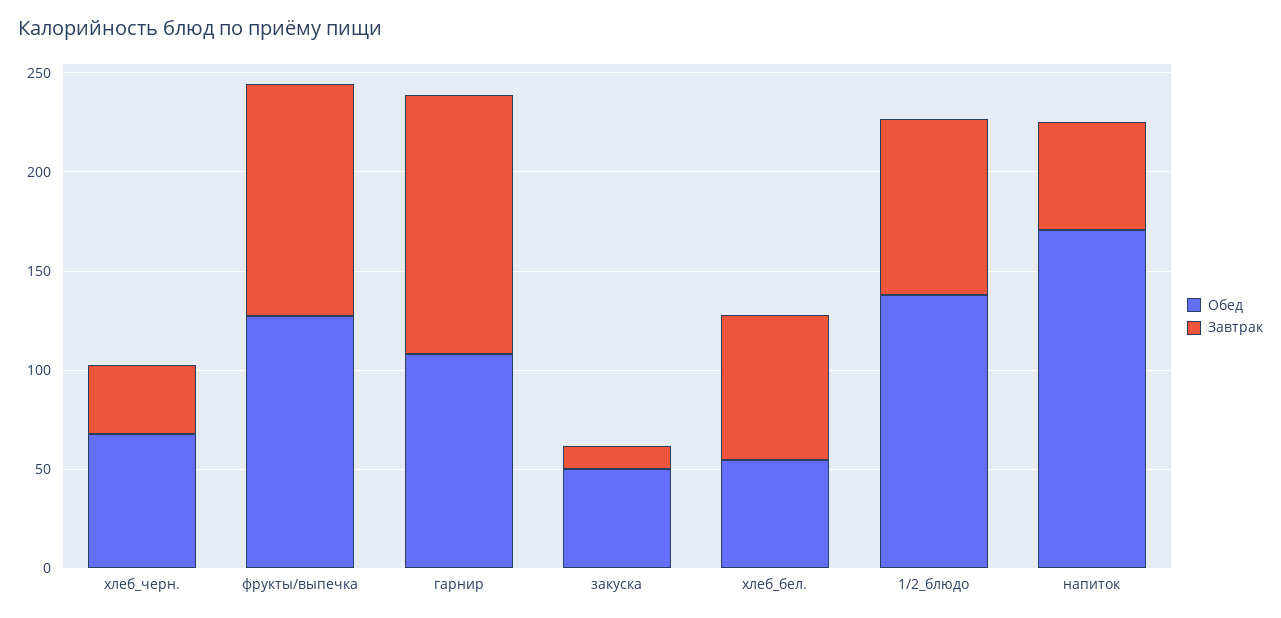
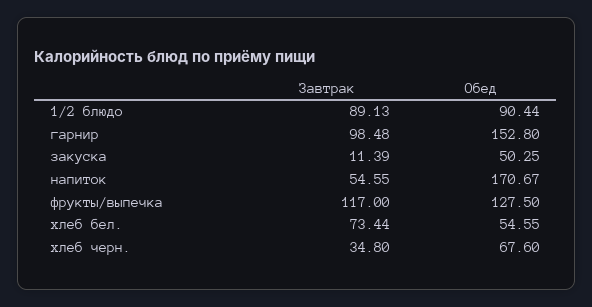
Обед, гарнир: 110 -> 152.8
Завтрак, гарнир: 130 -> 98.48
Обед, 1/2_блюдо: 140 -> 90.44

